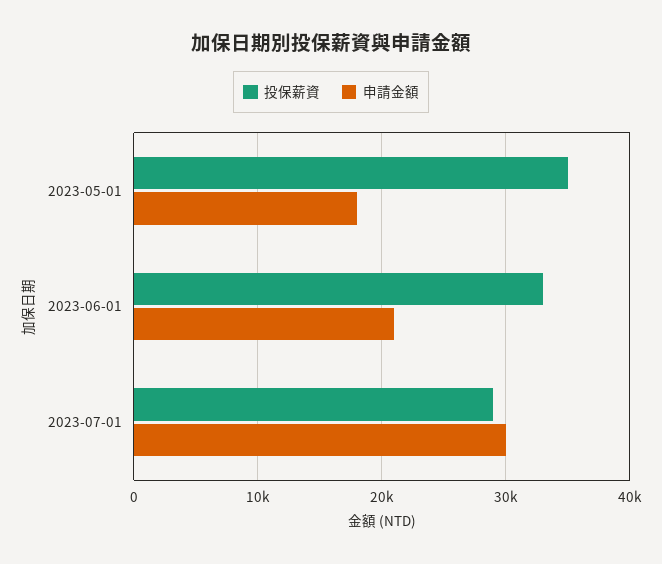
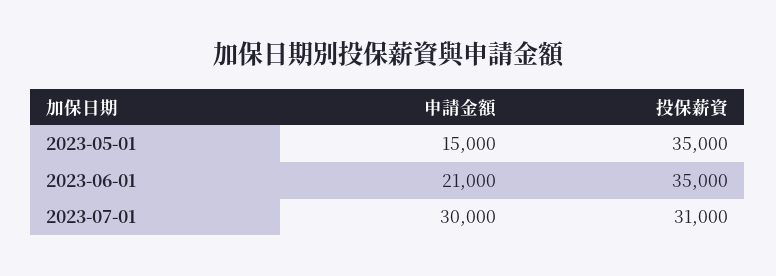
申請金額, 2023-05-01: 18000 -> 15000
投保薪資, 2023-06-01: 33000 -> 35000
投保薪資, 2023-07-01: 29000 -> 31000

